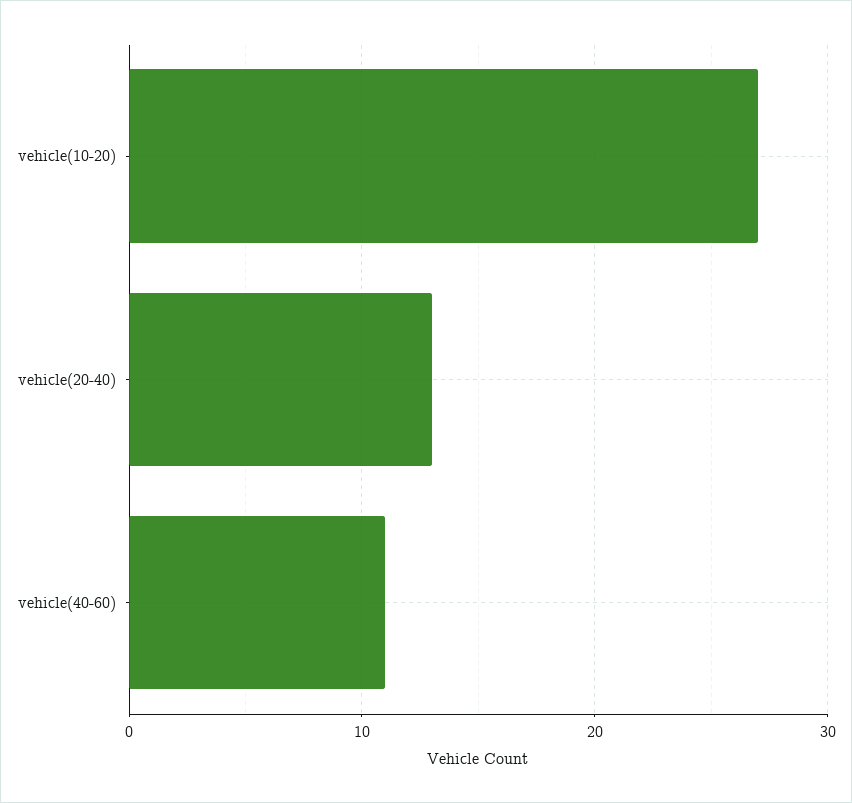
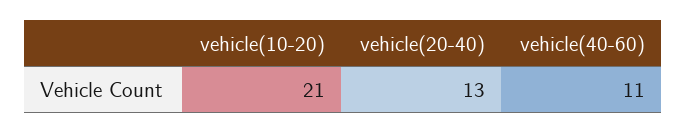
vehicle(10-20): 27 -> 21

